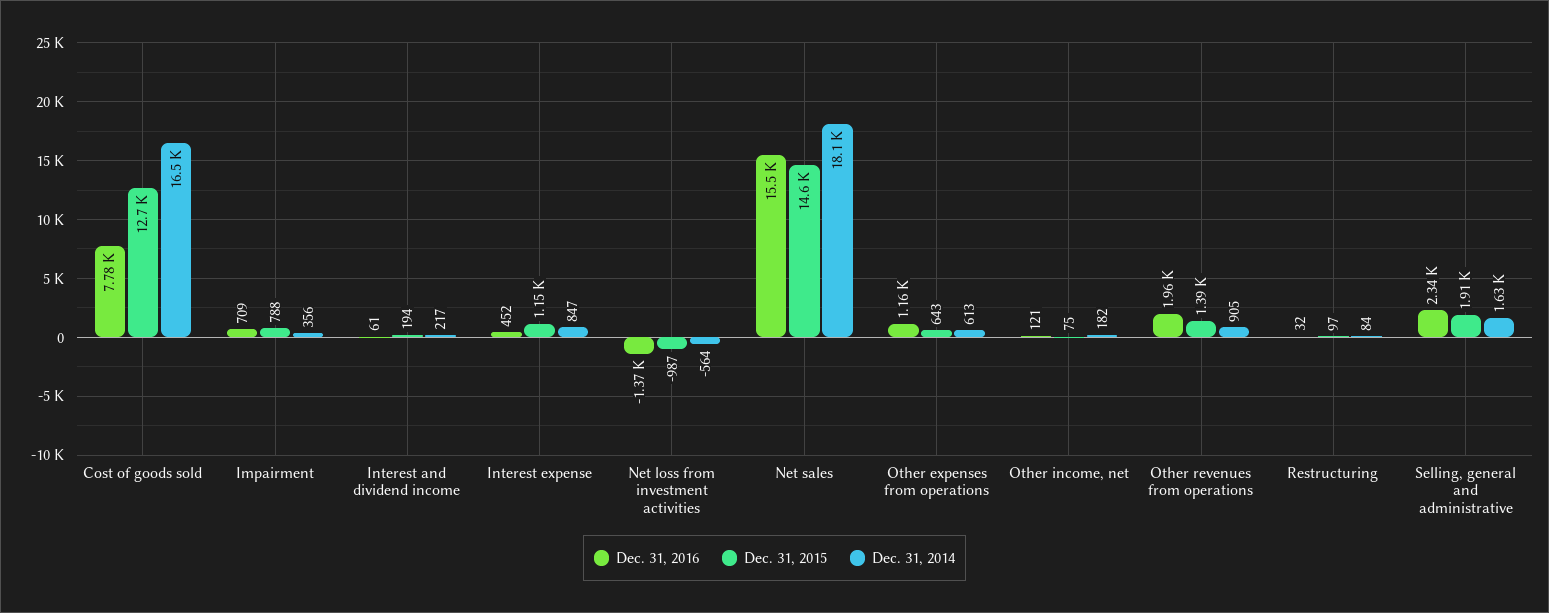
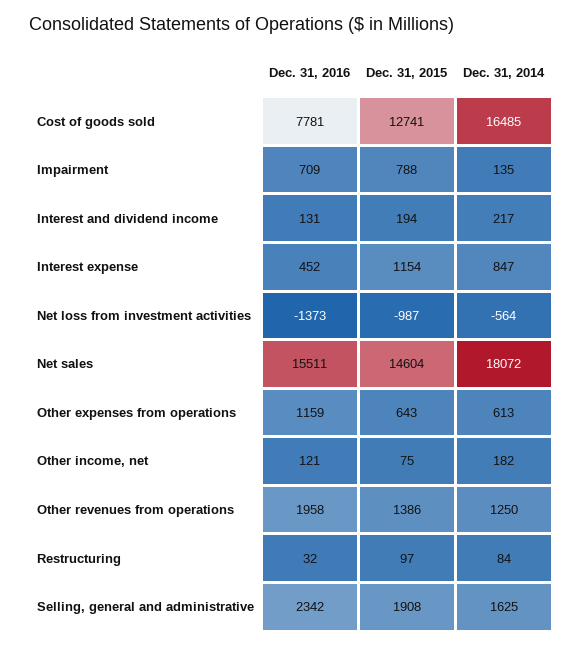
Dec. 31, 2014, Impairment: 356 -> 135
Dec. 31, 2016, Interest and dividend income: 61 -> 131
Dec. 31, 2014, Other revenues from operations: 905 -> 1250

